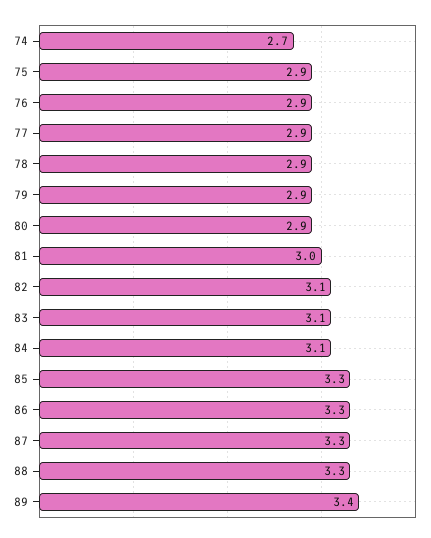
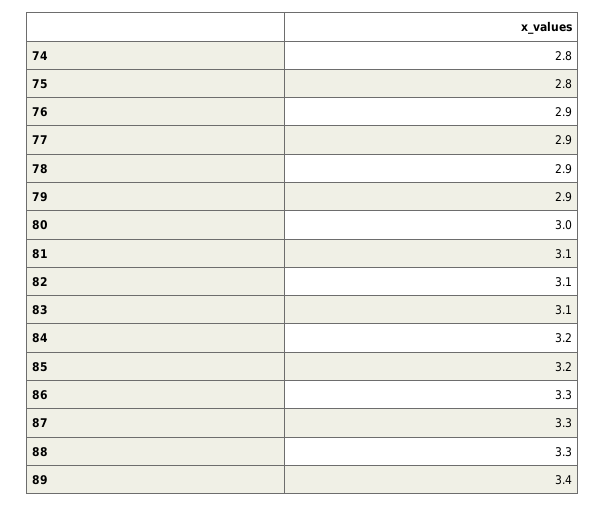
74: 2.7 -> 2.8
75: 2.9 -> 2.8
80: 2.9 -> 3
81: 3 -> 3.1
84: 3.1 -> 3.2
85: 3.3 -> 3.2

